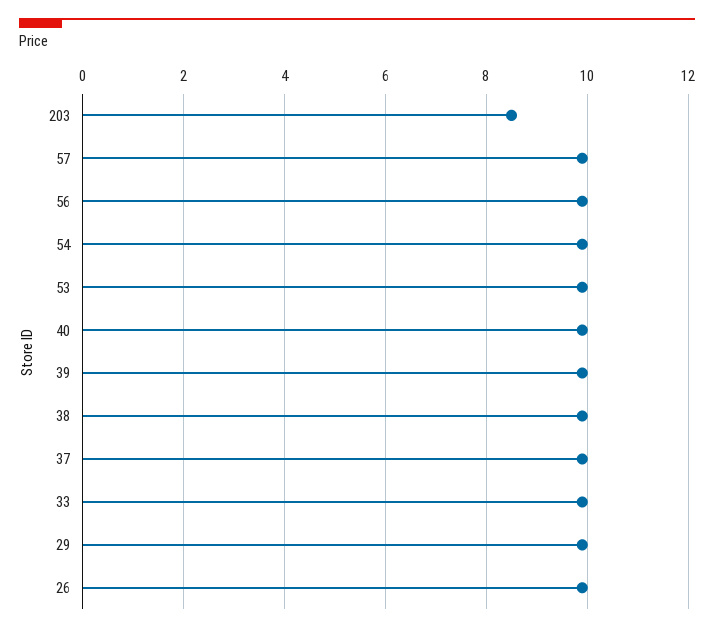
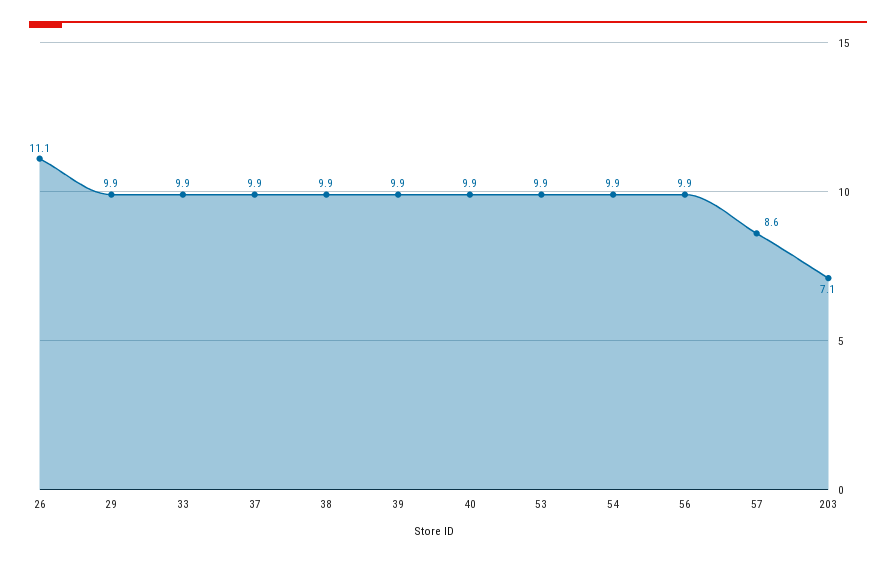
203: 8.5 -> 7.1
57: 10 -> 8.6
26: 10 -> 11.1

